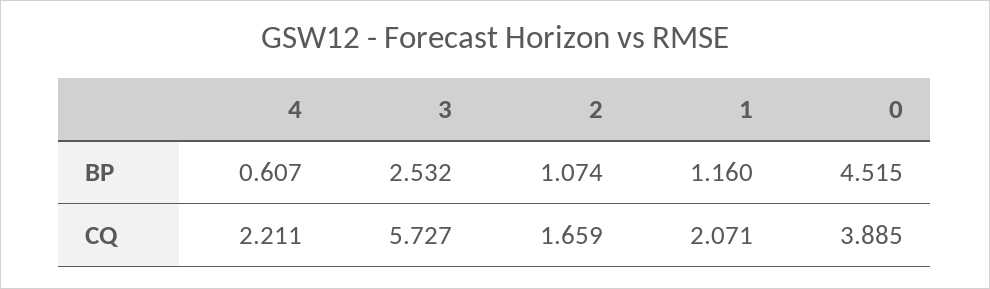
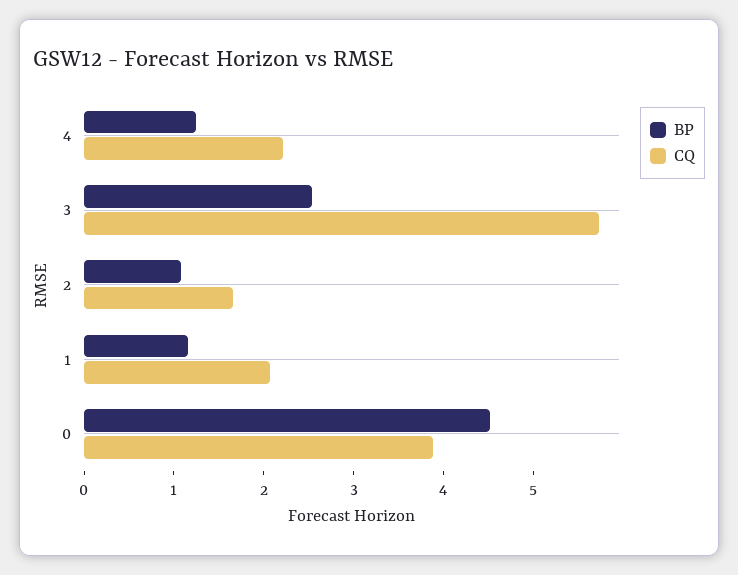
BP, 4: 0.607 -> 1.2

